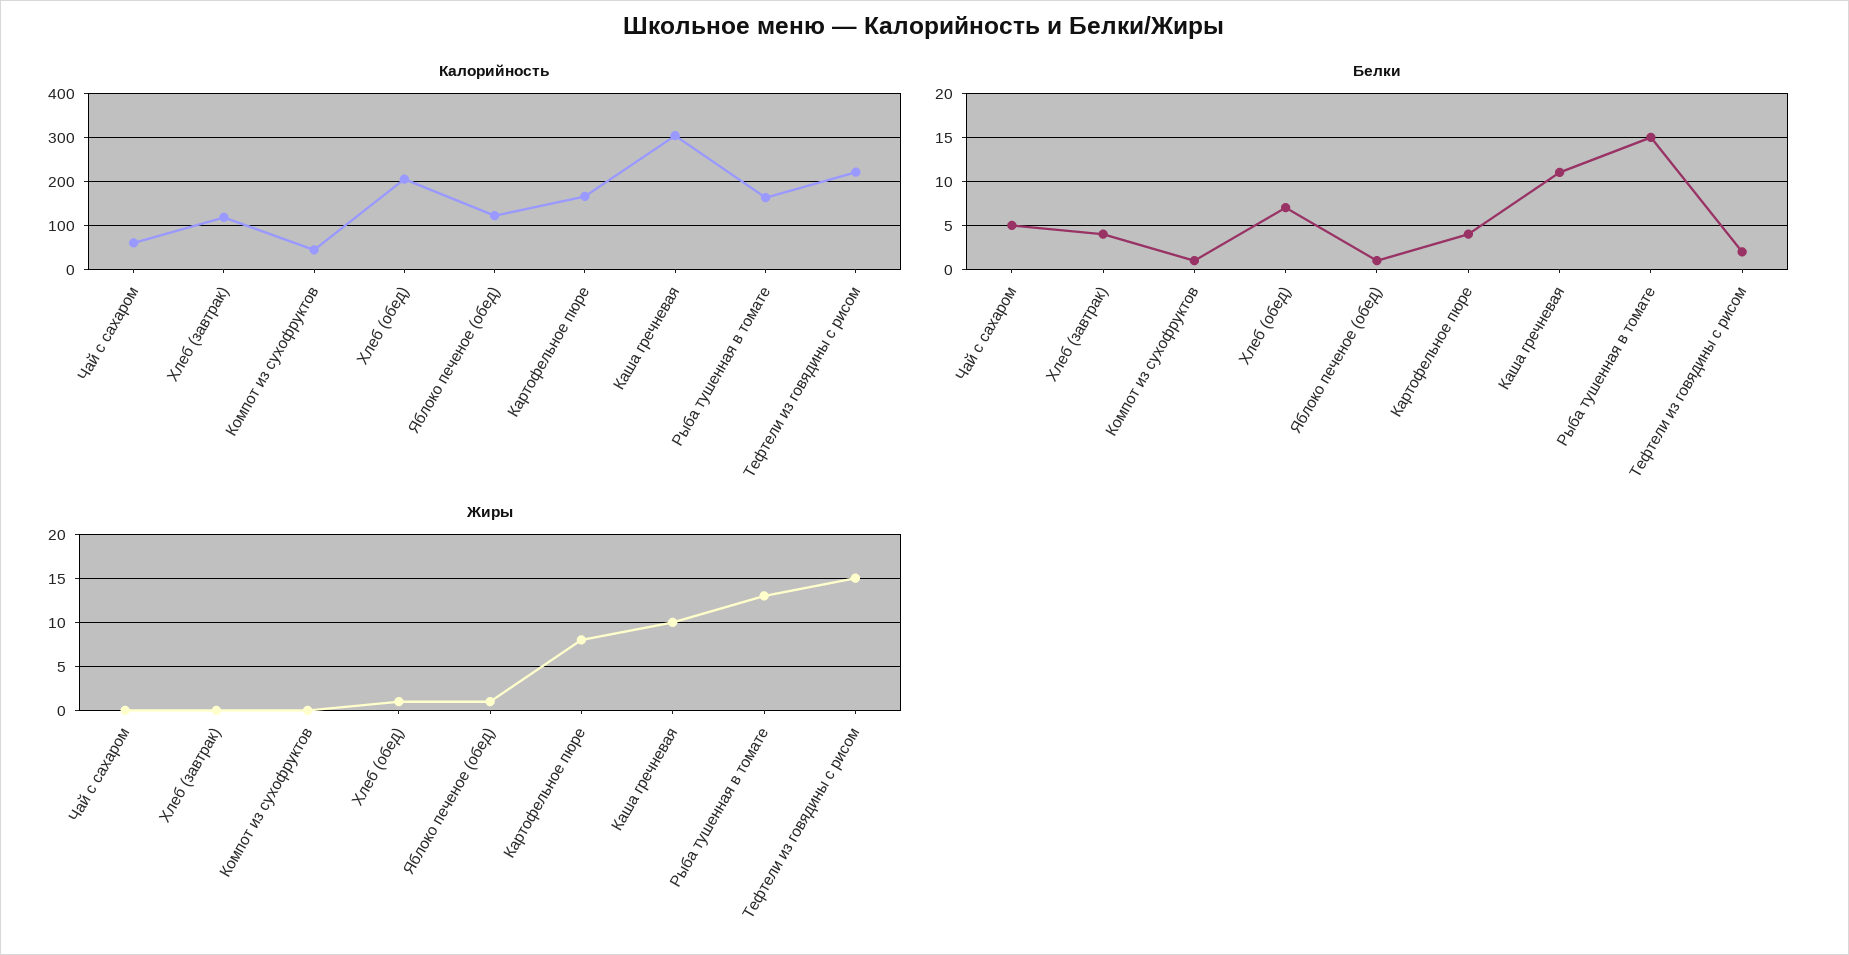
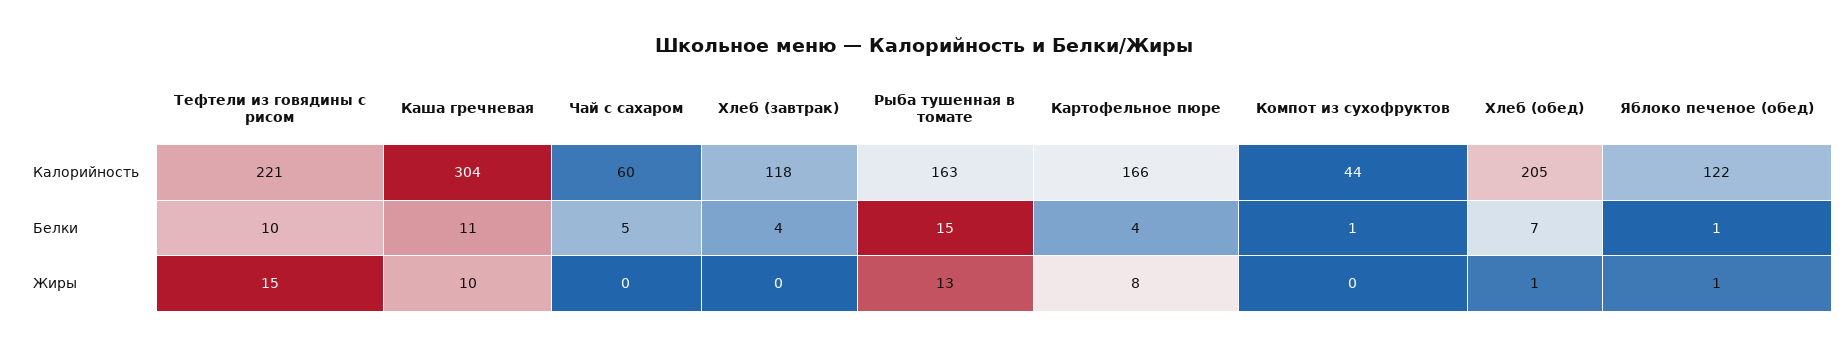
Белки, Тефтели из говядины с рисом: 2 -> 10

